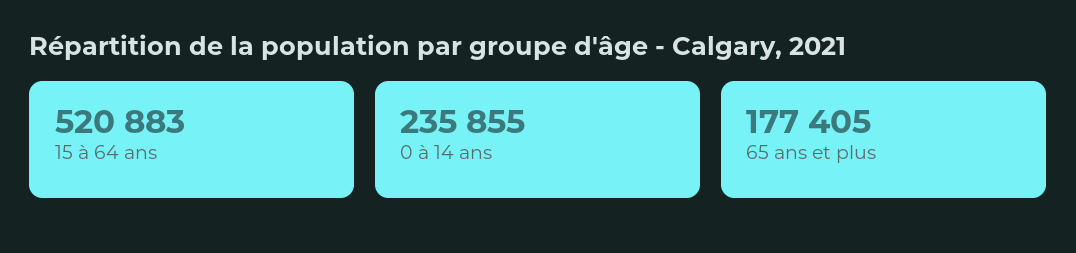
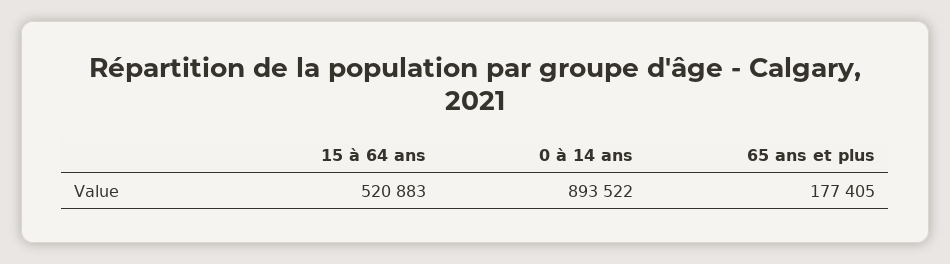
0 à 14 ans: 235855 -> 893522

